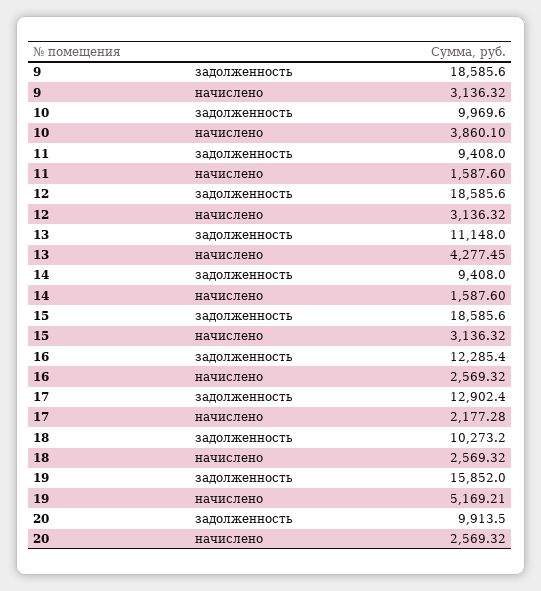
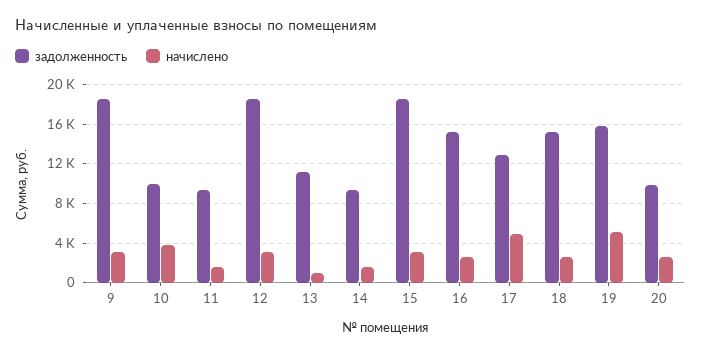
начислено, 13: 4277.45 -> 1000
задолженность, 16: 12285.4 -> 15000
начислено, 17: 2177.28 -> 5000
задолженность, 18: 10273.2 -> 15000

